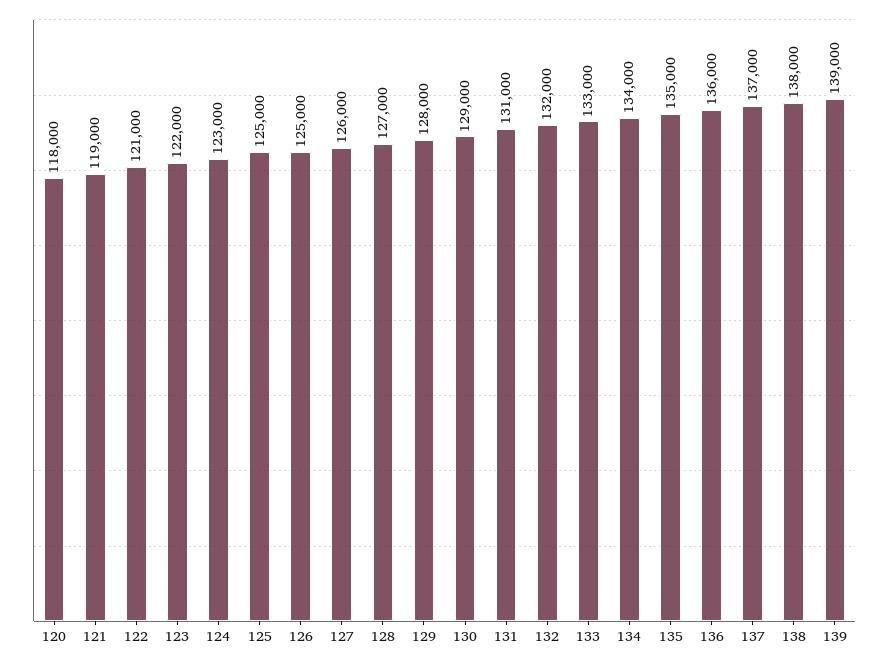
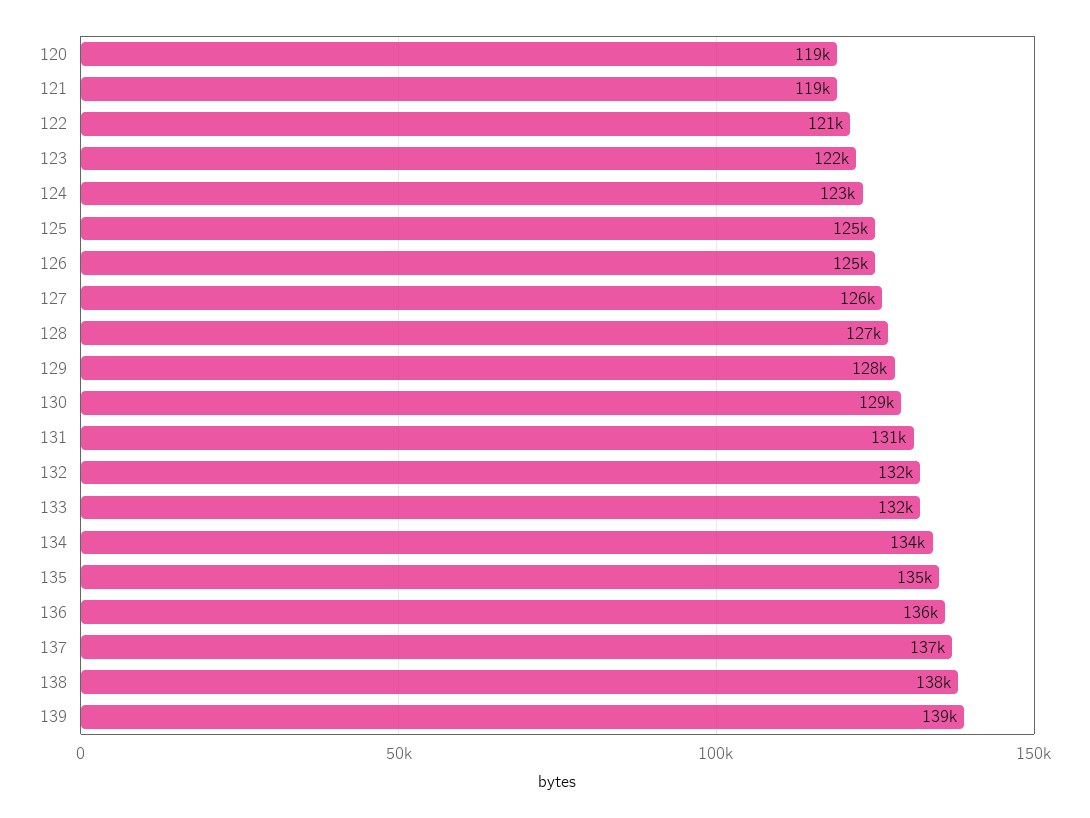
120: 118000 -> 119000
133: 133000 -> 132000

